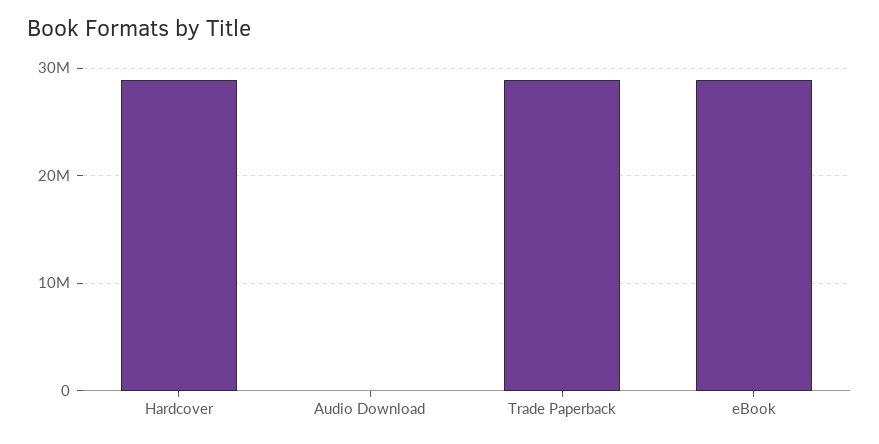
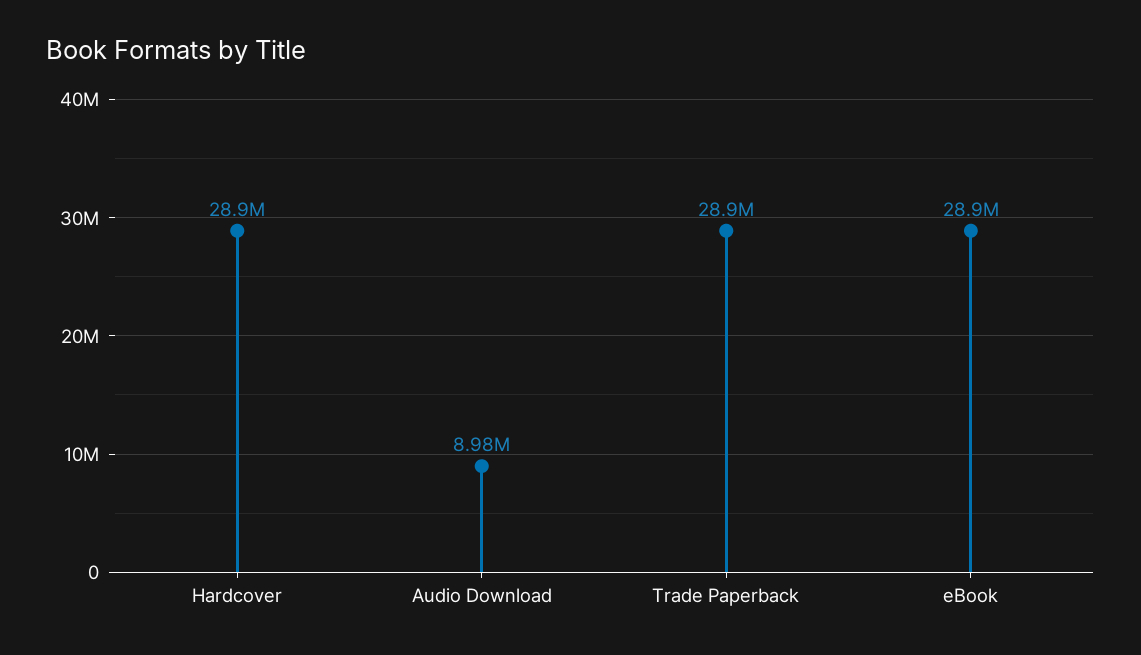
Audio Download: 0 -> 8980000

